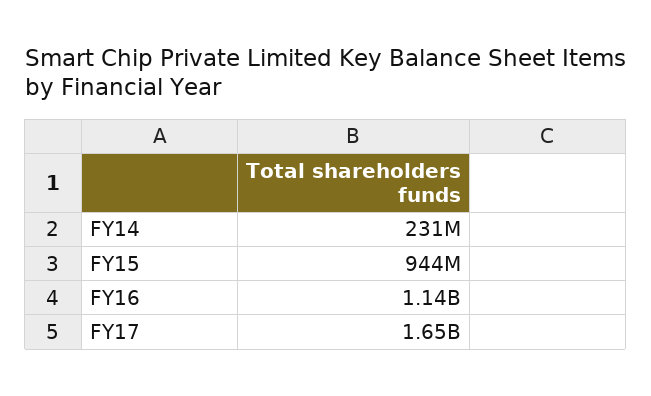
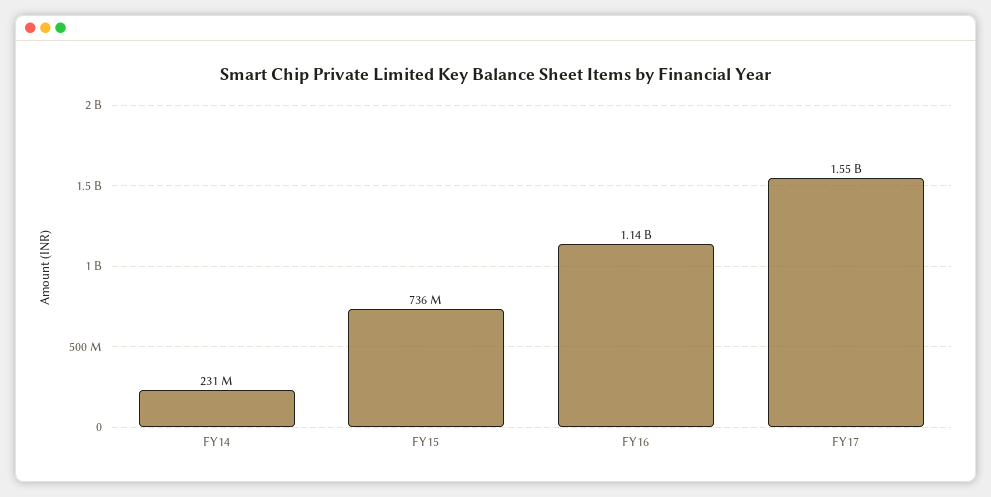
FY15: 944000000 -> 736000000
FY17: 1650000000 -> 1550000000

